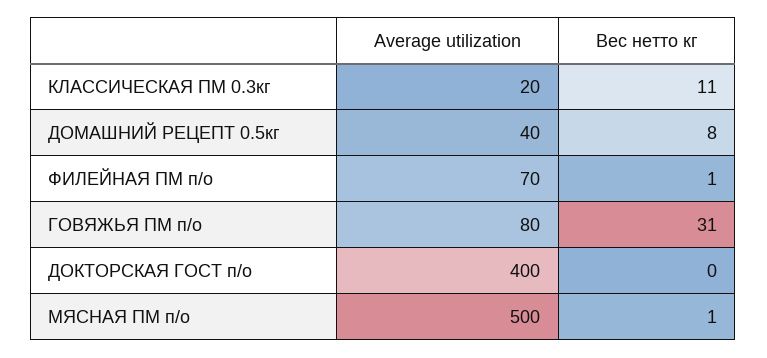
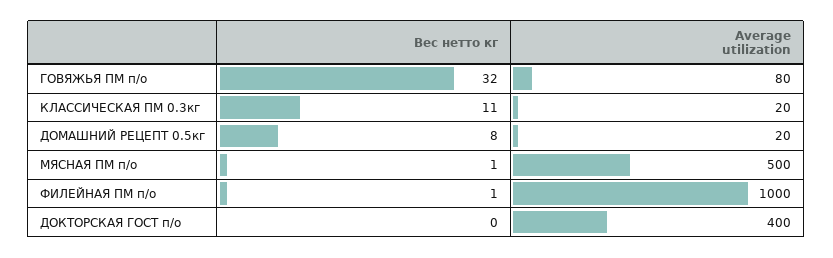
Average utilization, ДОМАШНИЙ РЕЦЕПТ 0.5кг: 40 -> 20
Average utilization, ФИЛЕЙНАЯ ПМ п/о: 70 -> 1000
Вес нетто кг, ГОВЯЖЬЯ ПМ п/о: 31 -> 32

